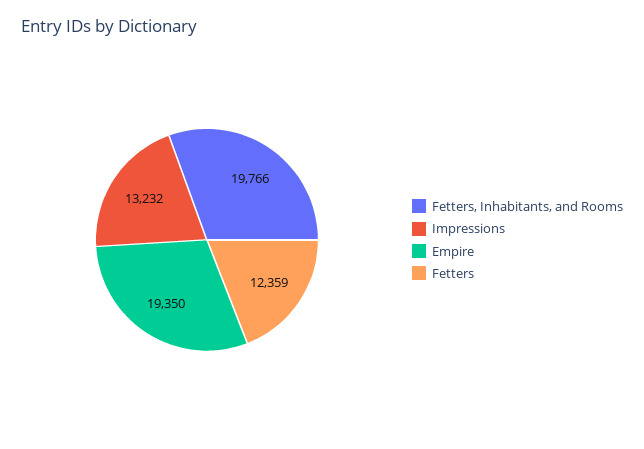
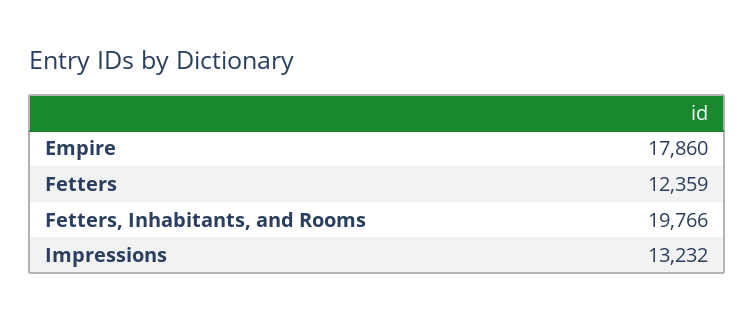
Empire: 19350 -> 17860

